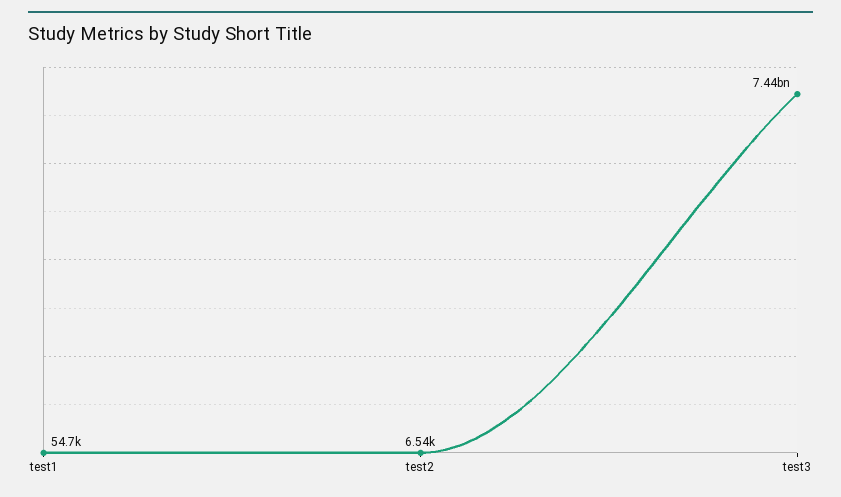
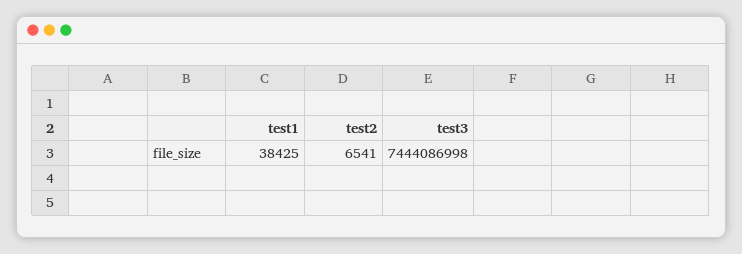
test1: 54700 -> 38425

